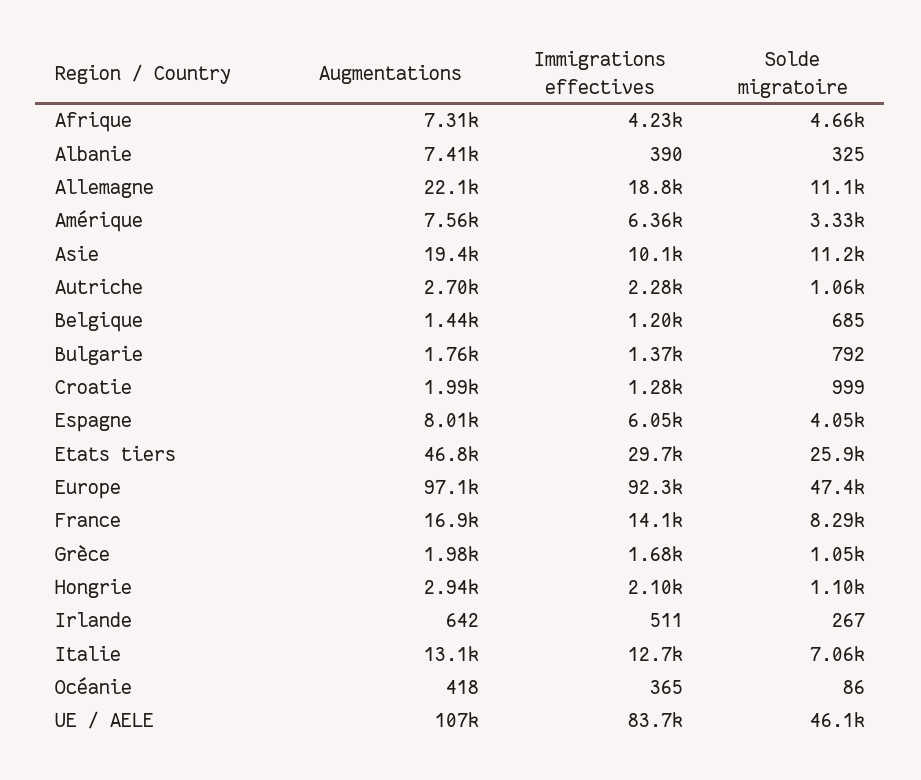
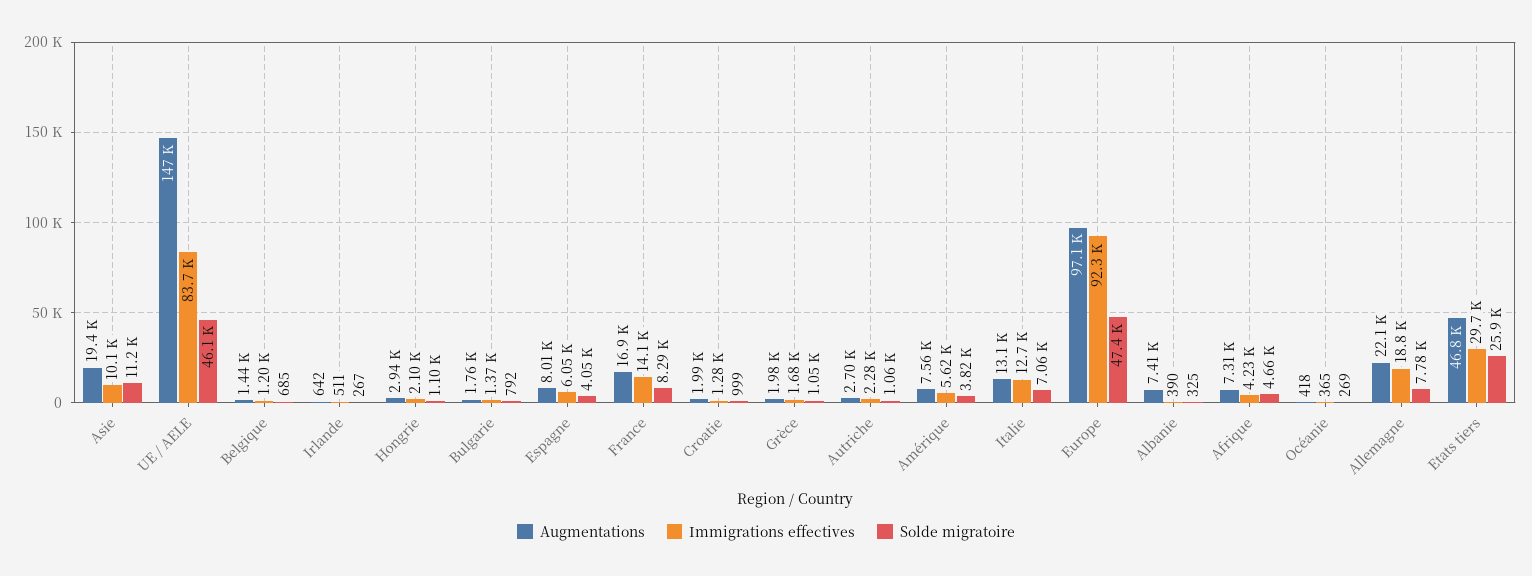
Solde migratoire, Allemagne: 11100 -> 7780
Immigrations effectives, Amérique: 6360 -> 5620
Solde migratoire, Amérique: 3330 -> 3820
Solde migratoire, Océanie: 86 -> 269
Augmentations, UE / AELE: 107000 -> 147000

